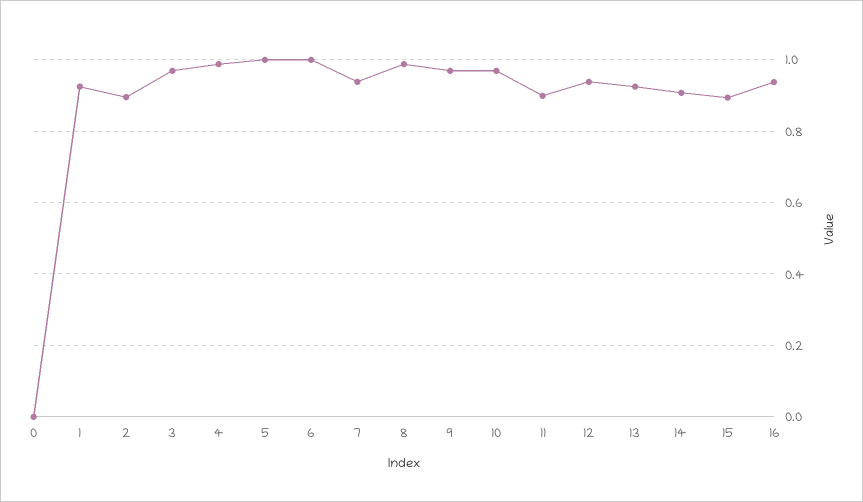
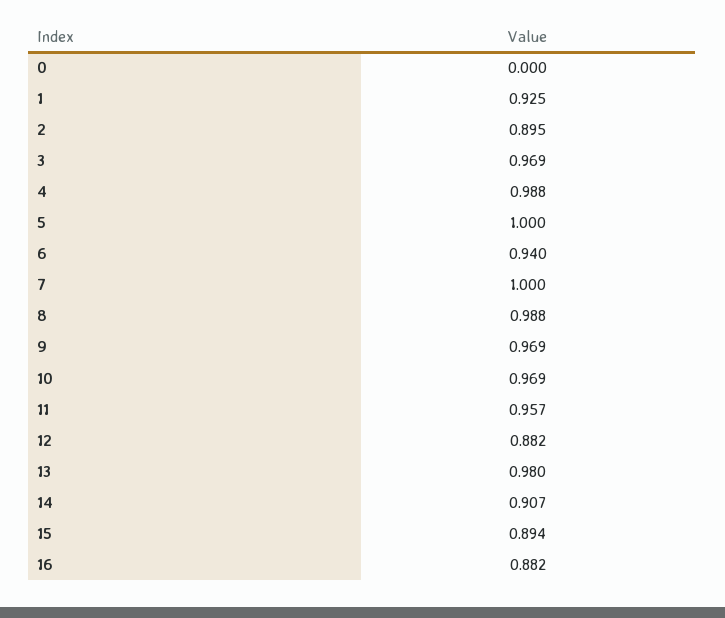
6: 1 -> 0.94
7: 0.94 -> 1
11: 0.9 -> 0.957
12: 0.94 -> 0.882
13: 0.92 -> 0.98
16: 0.94 -> 0.882

